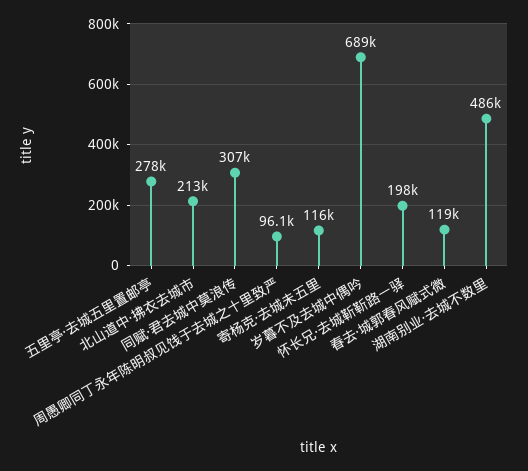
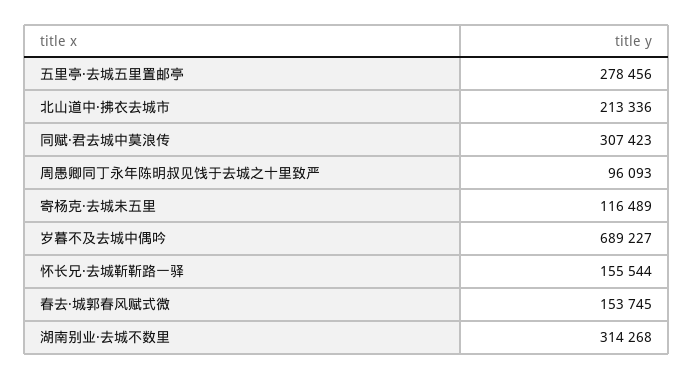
怀长兄·去城靳靳路一驿: 198000 -> 155544
春去·城郭春风赋式微: 119000 -> 153745
湖南别业·去城不数里: 486000 -> 314268

